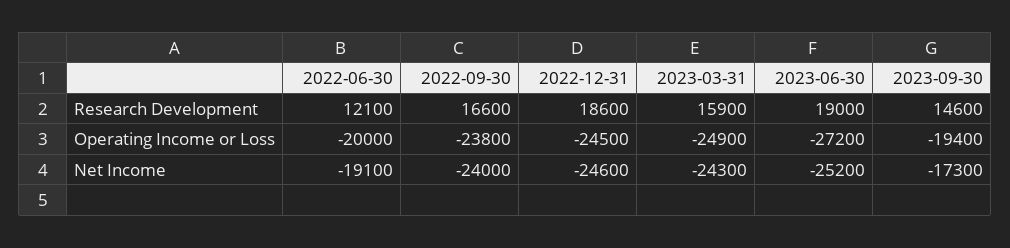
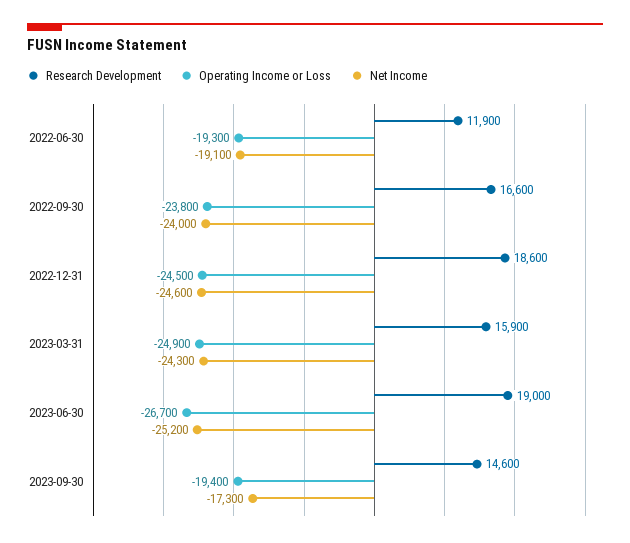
Research Development, 2022-06-30: 12100 -> 11900
Operating Income or Loss, 2022-06-30: -20000 -> -19300
Operating Income or Loss, 2023-06-30: -27200 -> -26700

